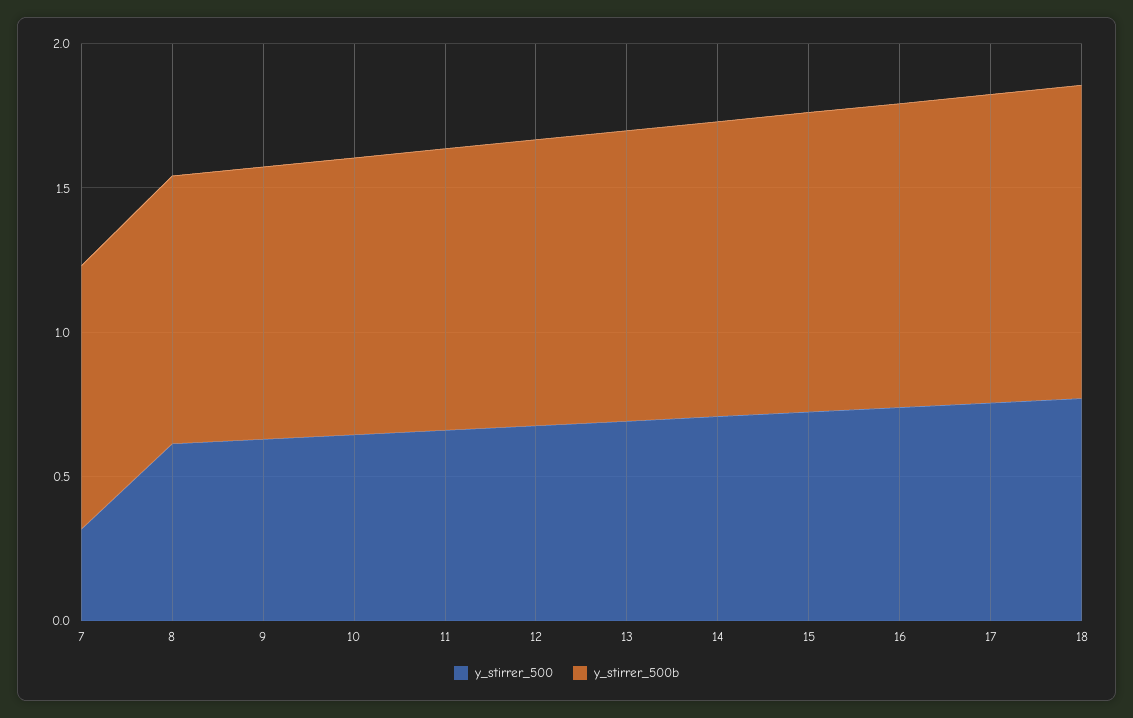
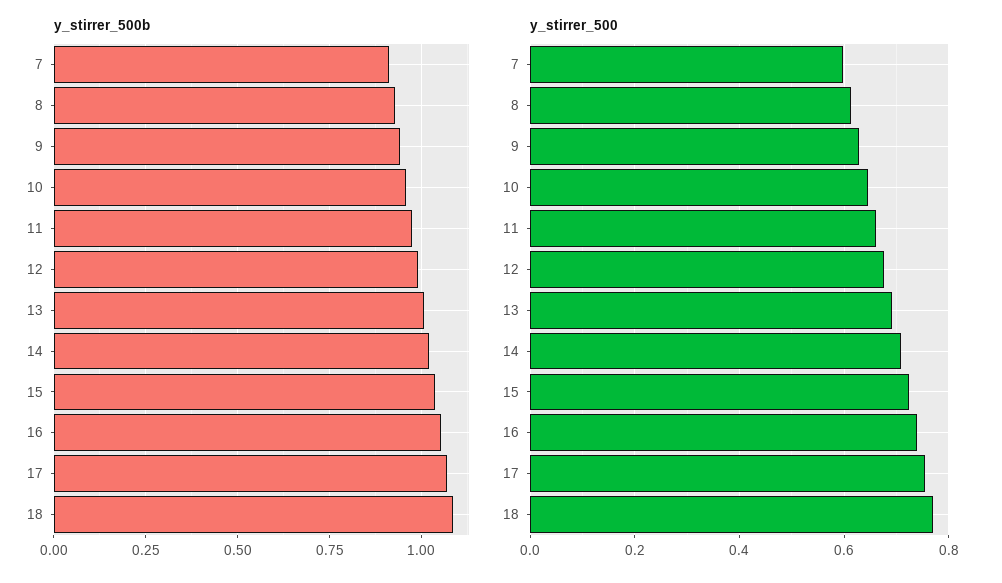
y_stirrer_500, 7: 0.3 -> 0.6

